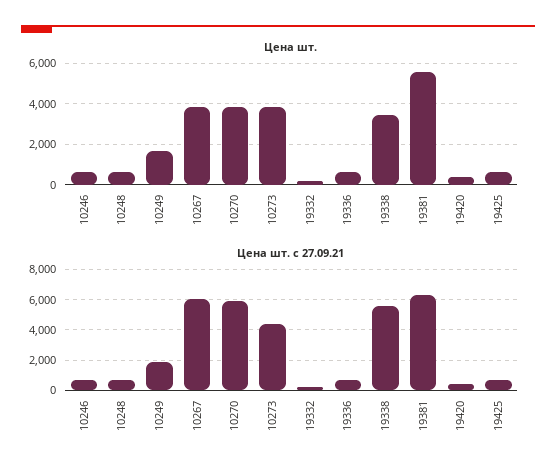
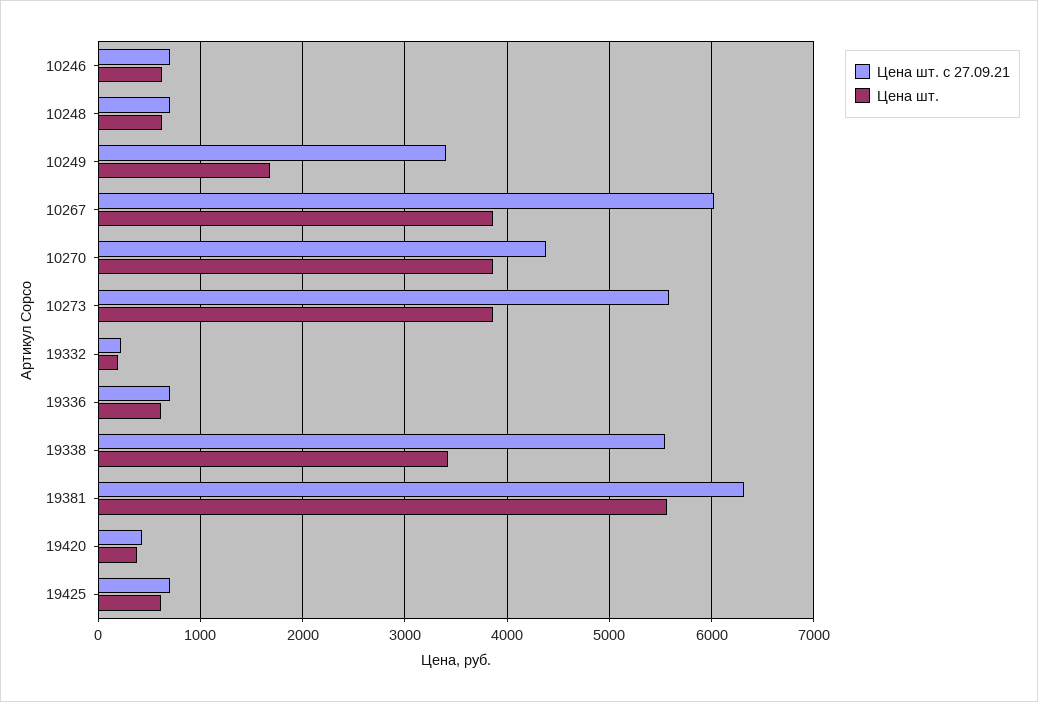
Цена шт. с 27.09.21, 10249: 2000 -> 3400
Цена шт. с 27.09.21, 10270: 6000 -> 4400
Цена шт. с 27.09.21, 10273: 4500 -> 5600

